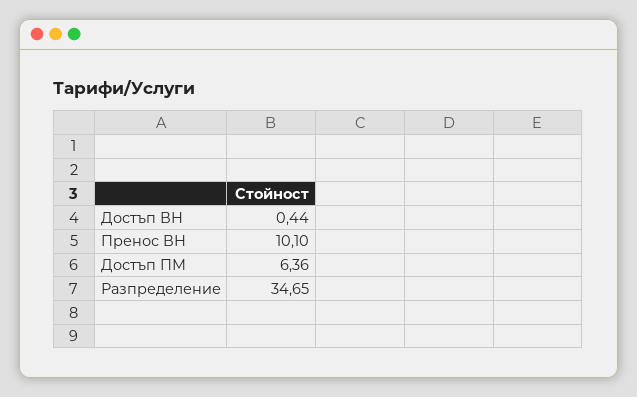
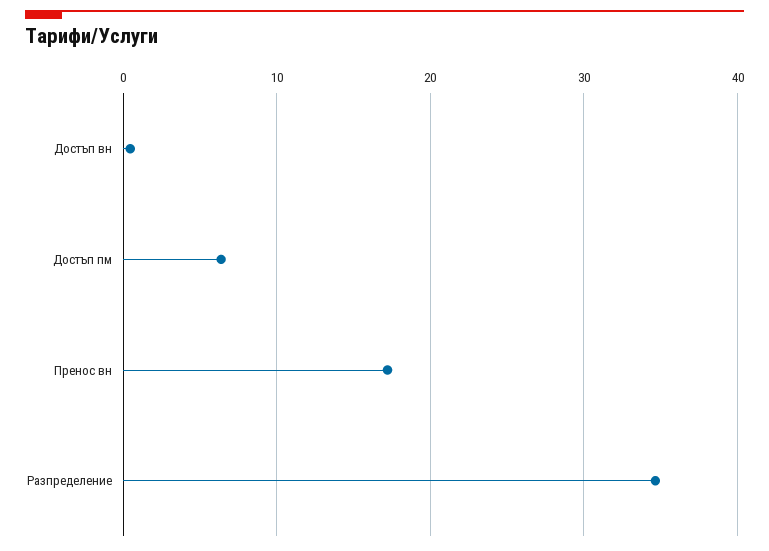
Пренос ВН: 10.1 -> 17

